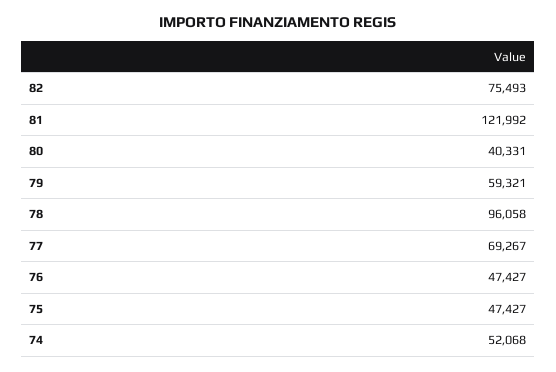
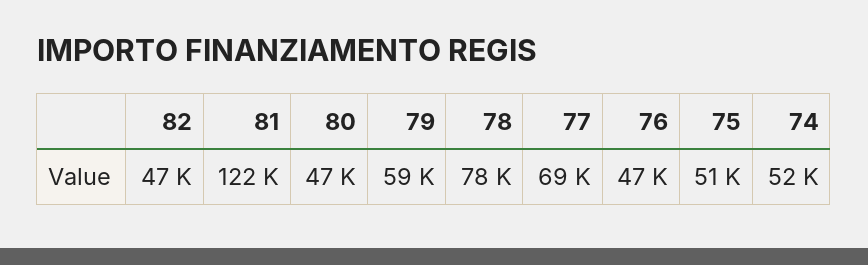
82: 75493 -> 47000
80: 40331 -> 47000
78: 96058 -> 78000
75: 47427 -> 51000

